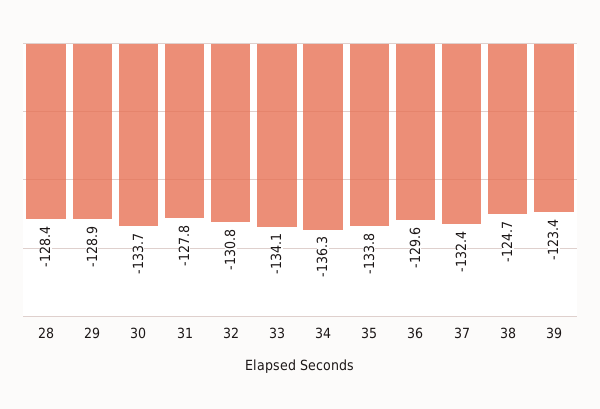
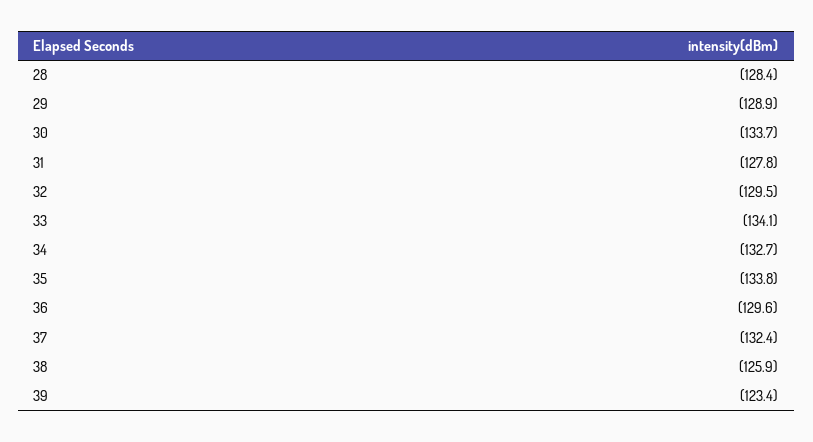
32: -130.8 -> -129.5
34: -136.3 -> -132.7
38: -124.7 -> -125.9

